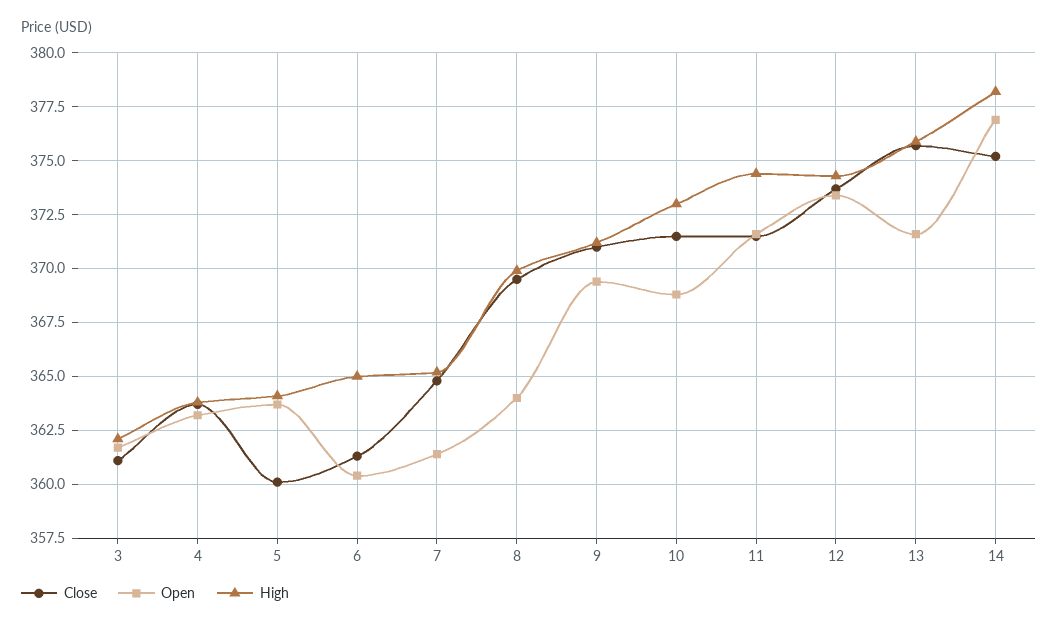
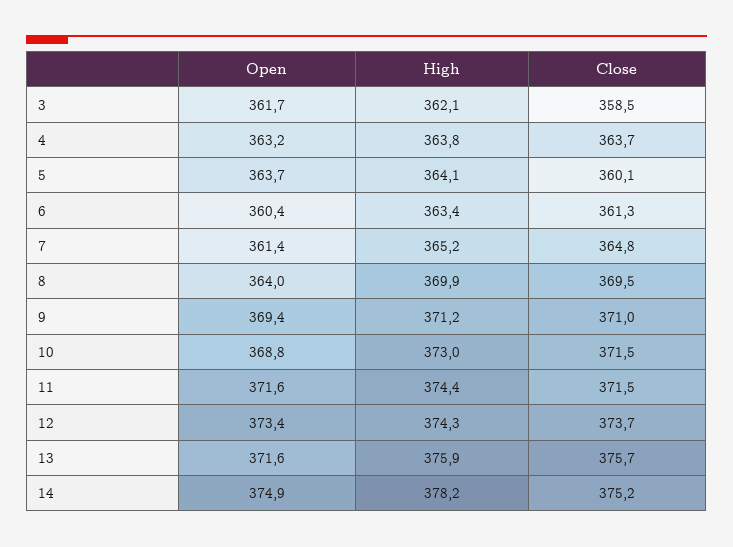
Close, 3: 361 -> 358.5
High, 6: 365 -> 363.4
Open, 14: 377 -> 374.9

